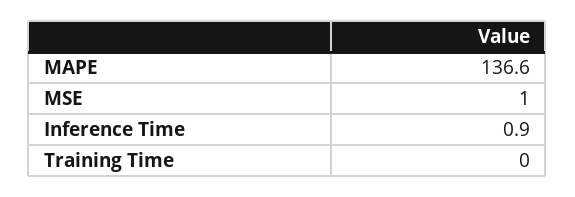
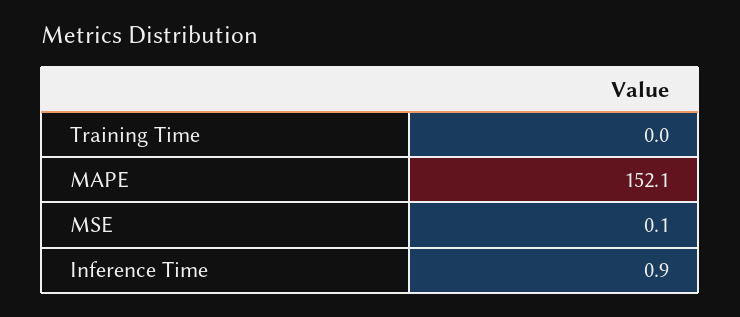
MAPE: 136.6 -> 152.1
MSE: 1 -> 0.1

